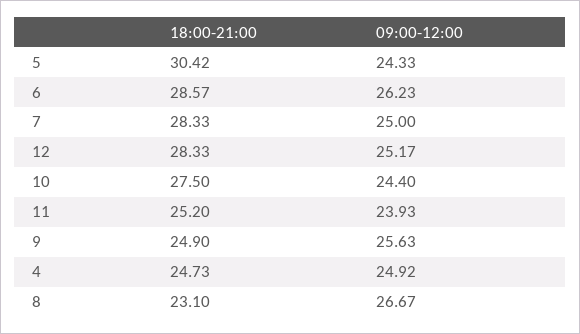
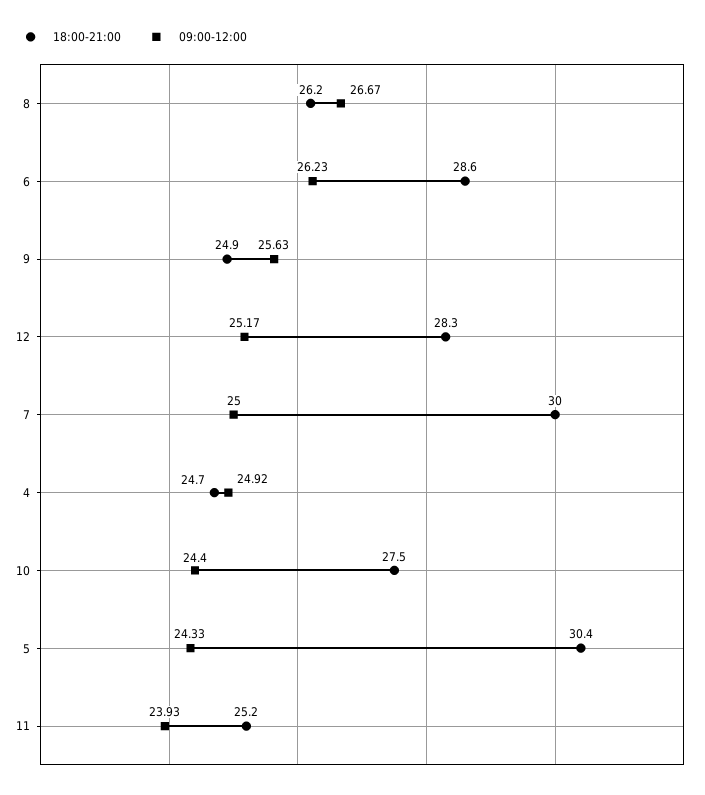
18:00-21:00, 7: 28.33 -> 30
18:00-21:00, 8: 23.1 -> 26.2

